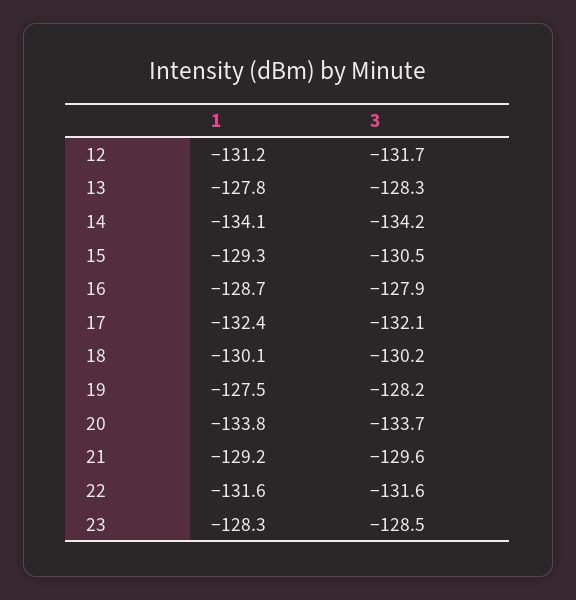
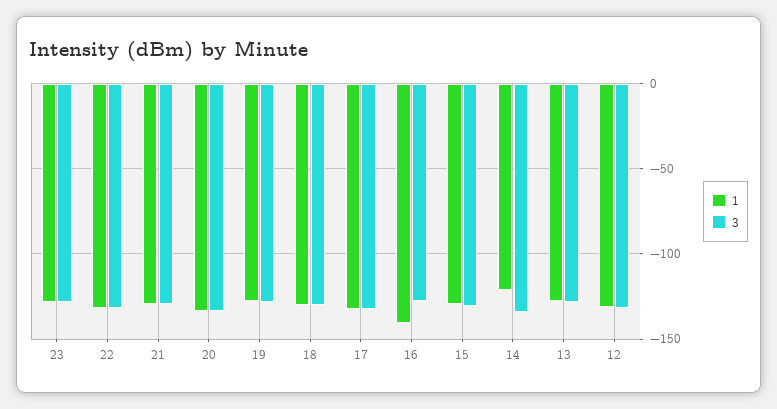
1, 14: -134.1 -> -120
1, 16: -128.7 -> -140

